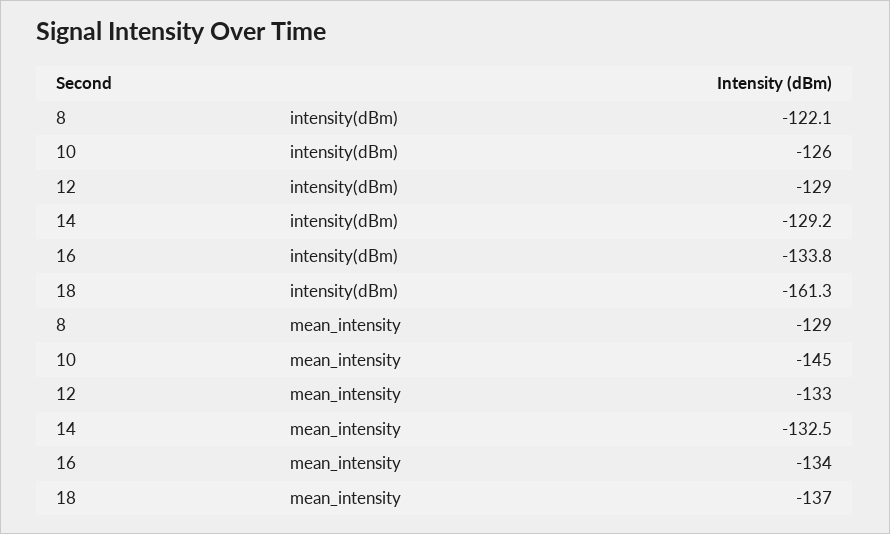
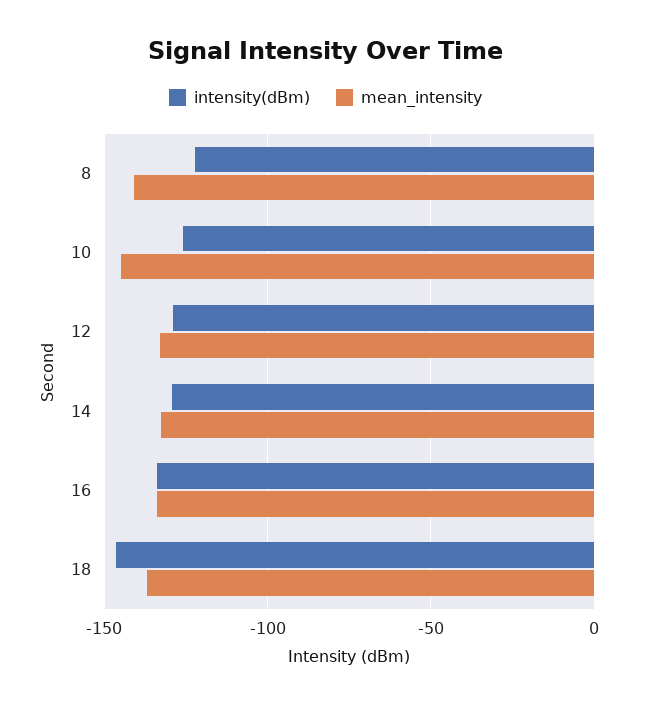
intensity(dBm), 18: -161.3 -> -145
mean_intensity, 8: -129 -> -140

